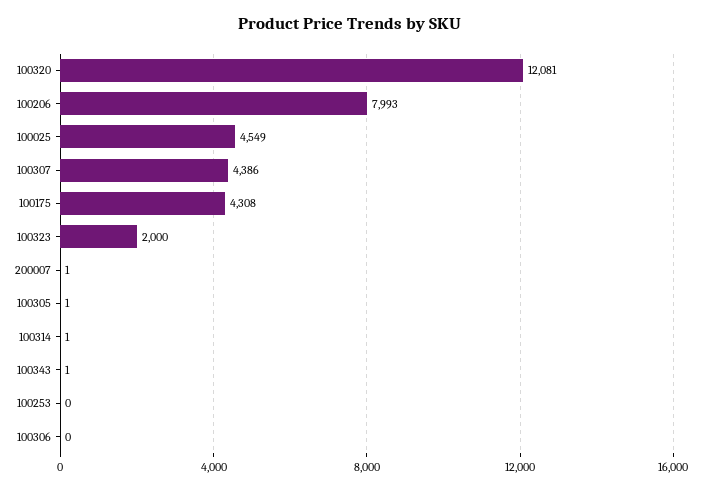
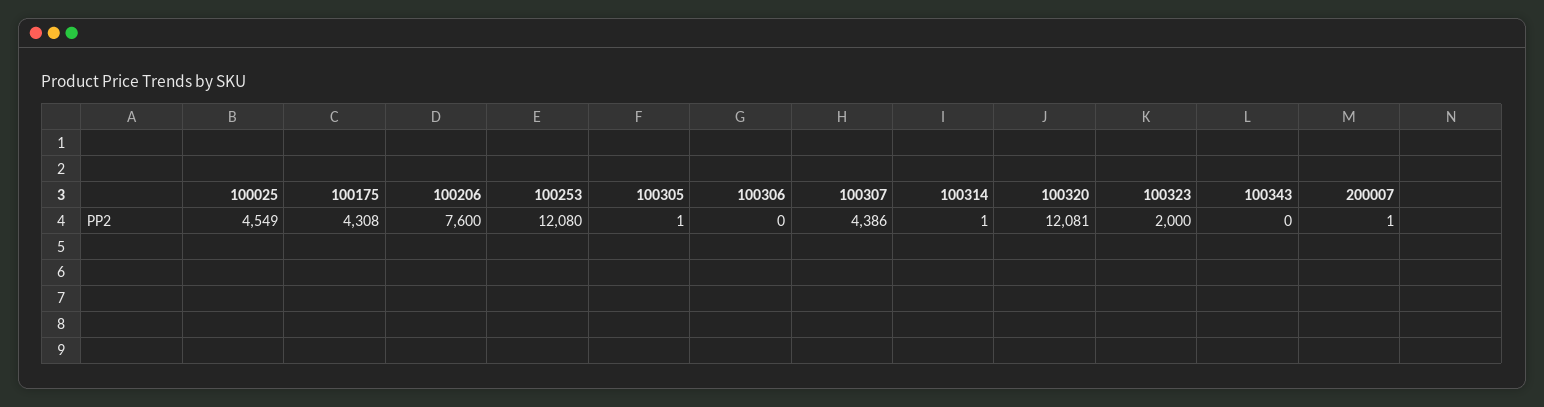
100206: 7993 -> 7600
100343: 1 -> 0
100253: 0 -> 12080

